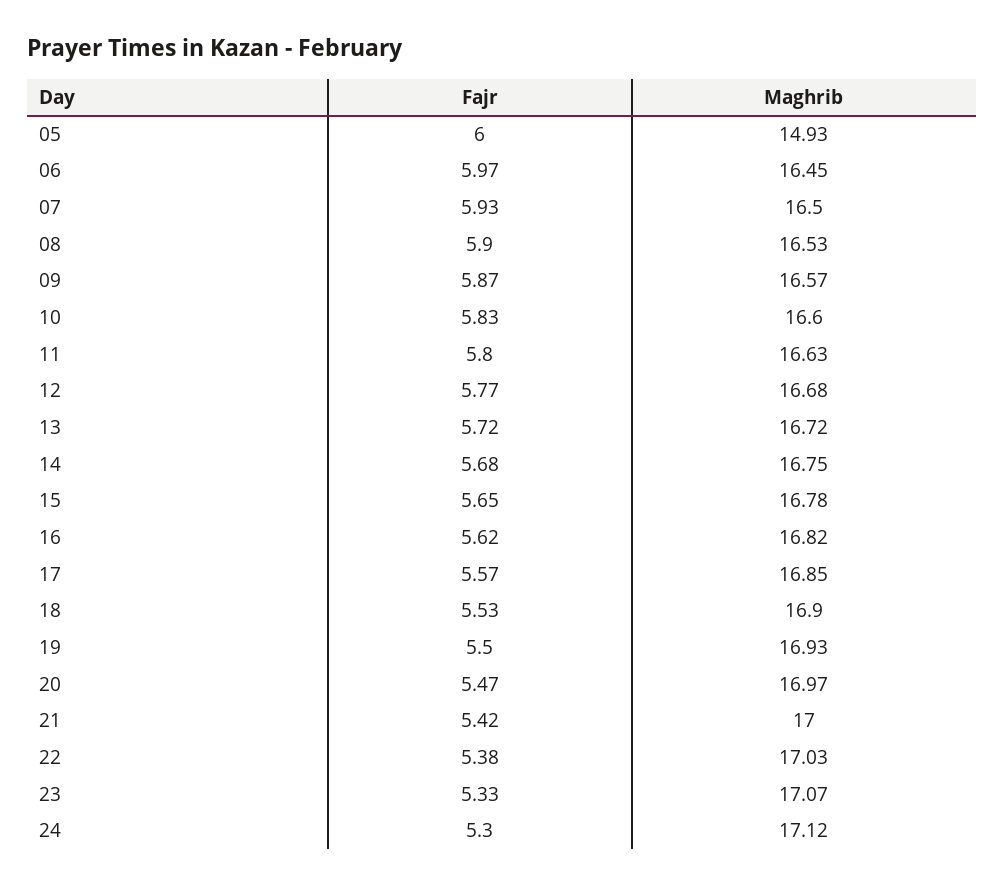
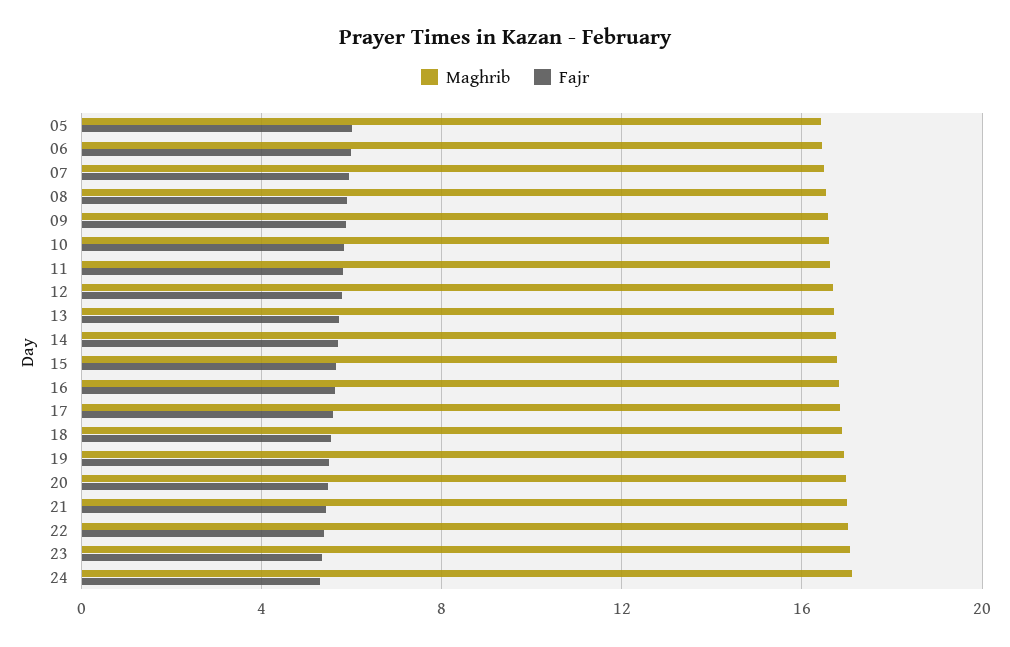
Maghrib, 05: 14.93 -> 16.5

